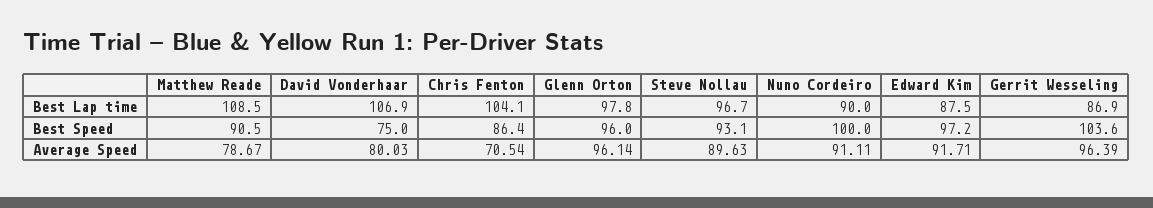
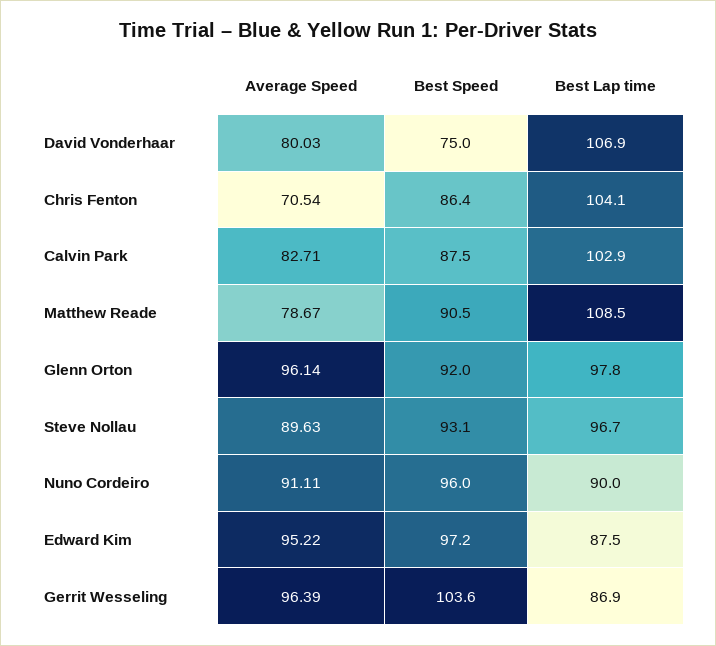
Glenn Orton, Best Speed: 96 -> 92
Nuno Cordeiro, Best Speed: 100 -> 96
Edward Kim, Average Speed: 91.71 -> 95.22
Calvin Park, Average Speed: none -> 82.71
Calvin Park, Best Speed: none -> 87.5
Calvin Park, Best Lap time: none -> 102.9

